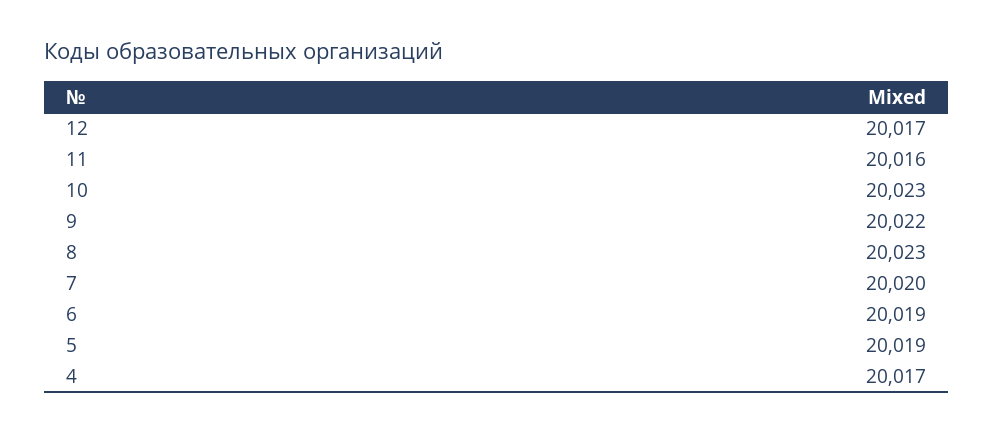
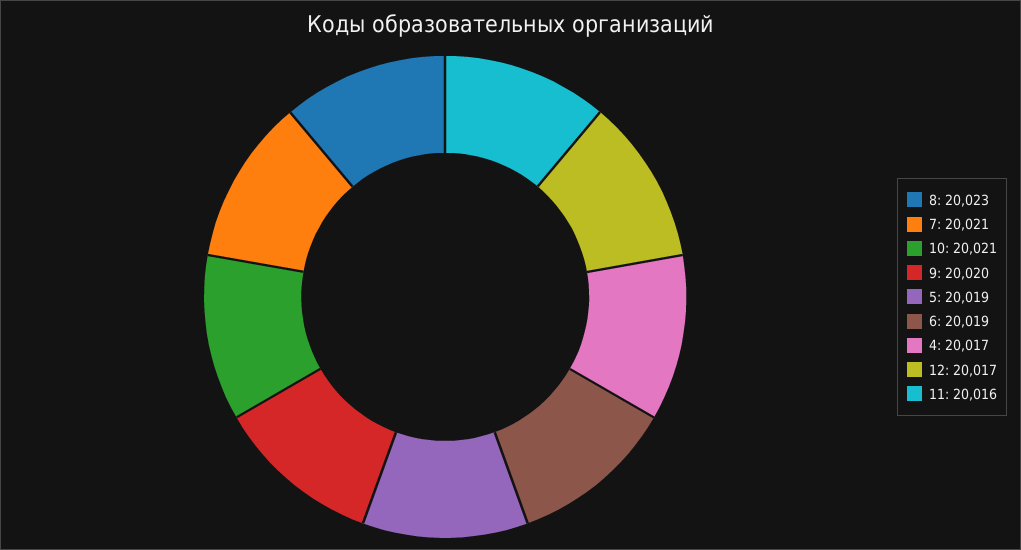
10: 20023 -> 20021
9: 20022 -> 20020
7: 20020 -> 20021

